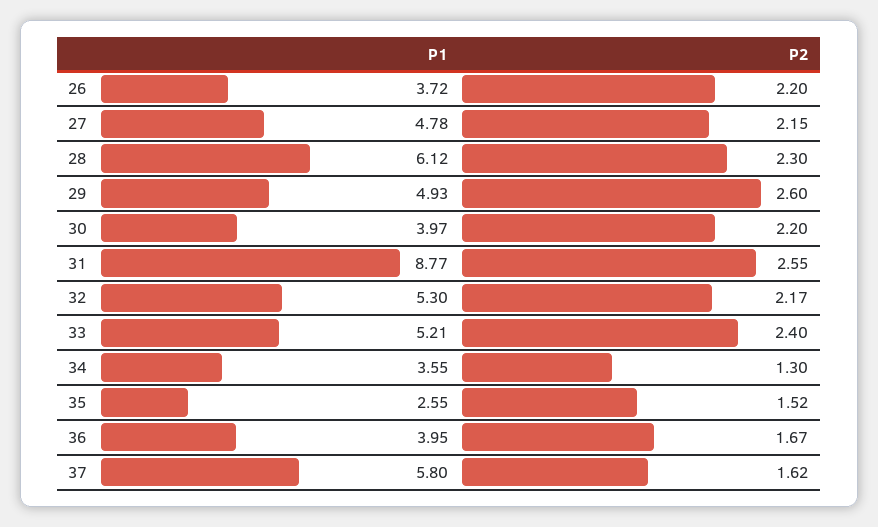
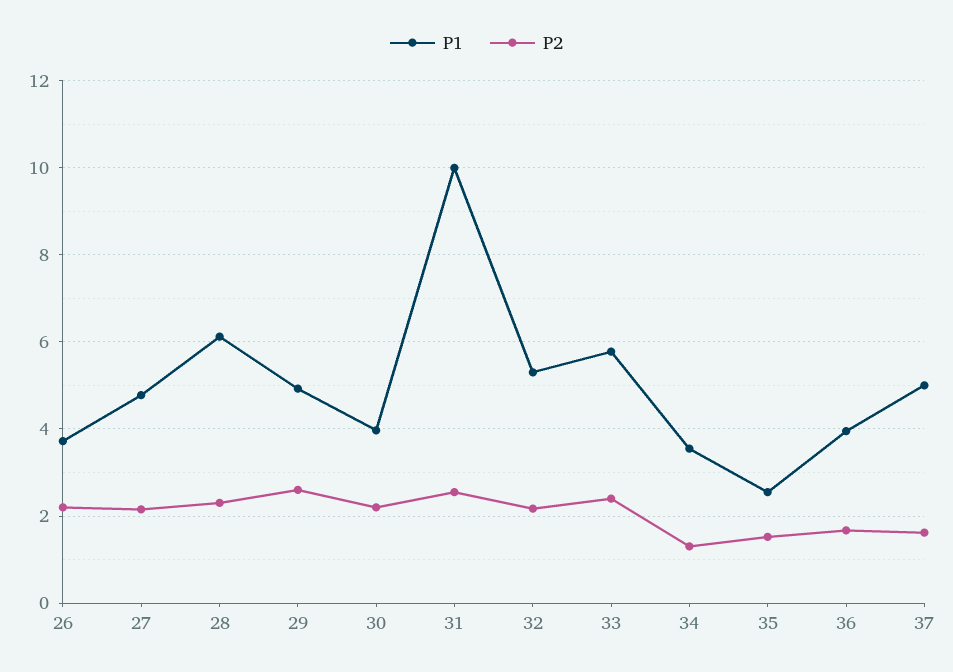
P1, 31: 8.77 -> 10
P1, 33: 5.21 -> 5.8
P1, 37: 5.8 -> 5

